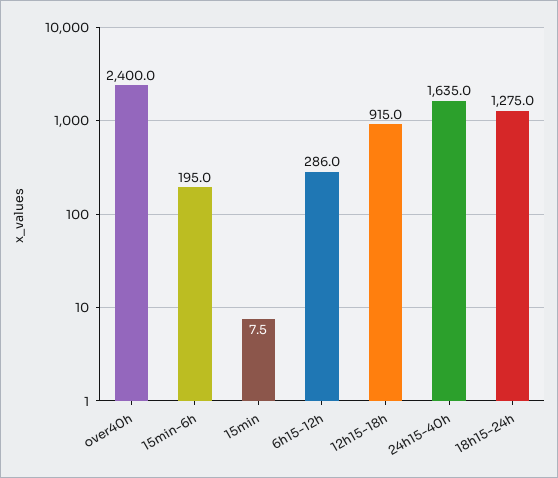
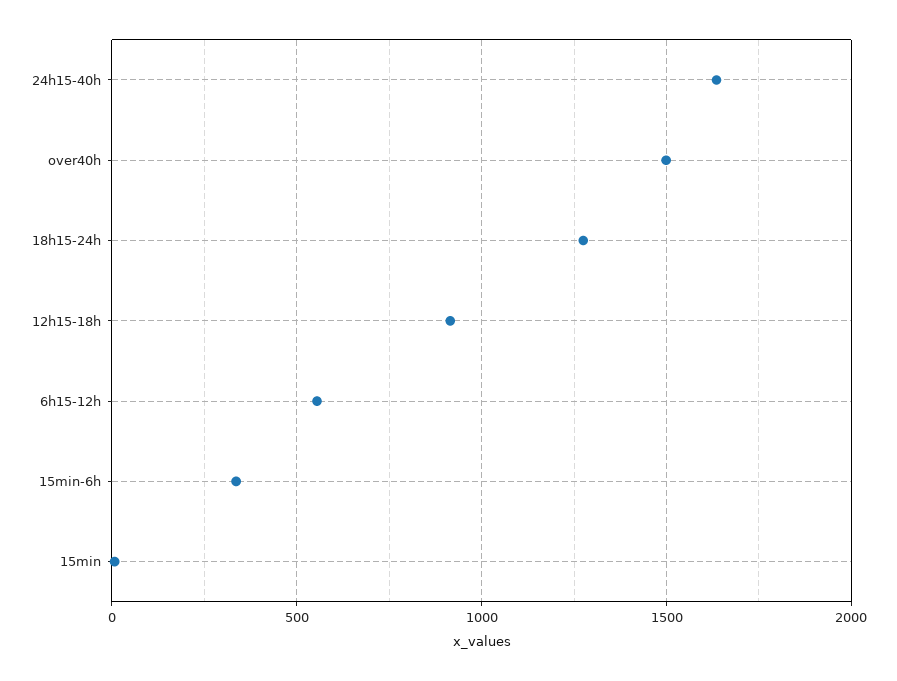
over40h: 2400 -> 1500
15min-6h: 195 -> 350
6h15-12h: 286 -> 550

